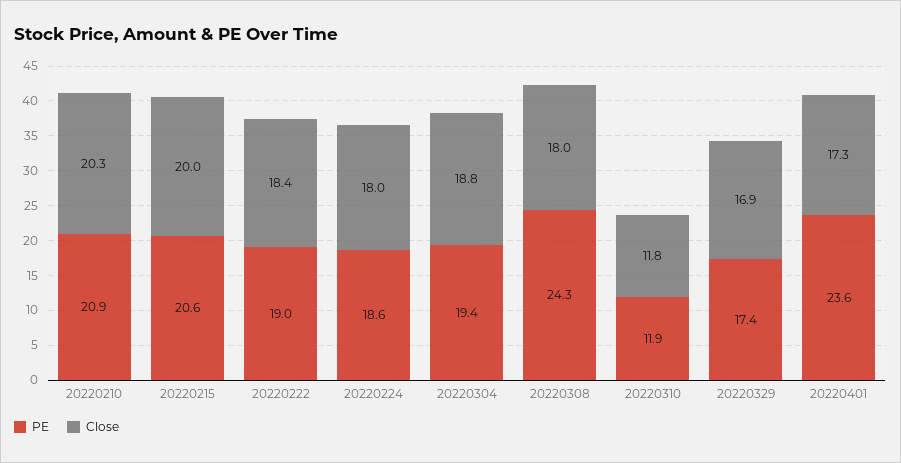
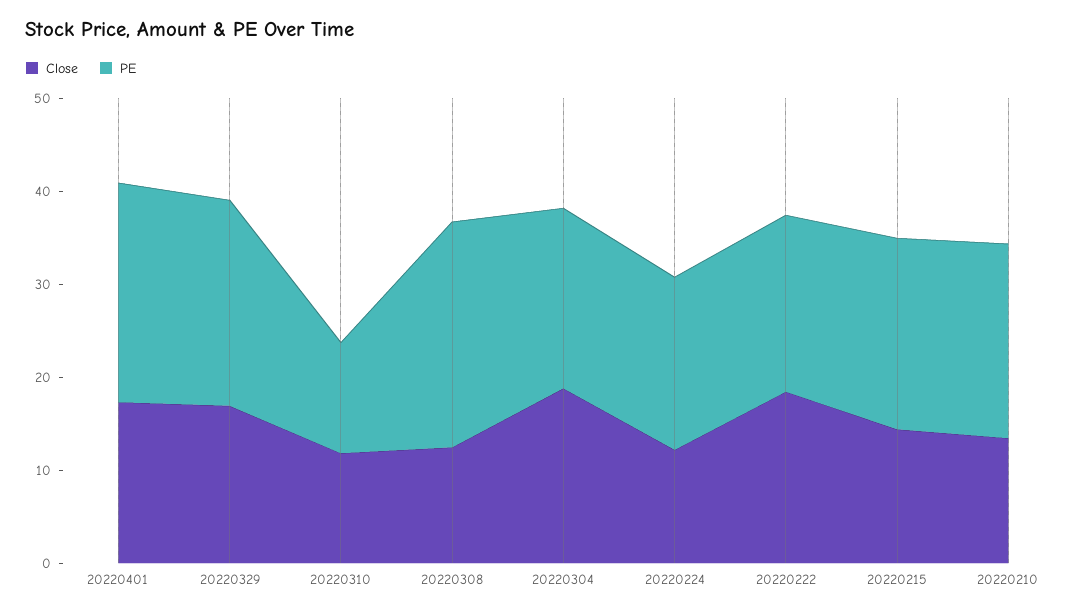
Close, 20220210: 20.3 -> 14
Close, 20220215: 20 -> 14
Close, 20220224: 18 -> 12
Close, 20220308: 18 -> 12
PE, 20220329: 17.4 -> 22

